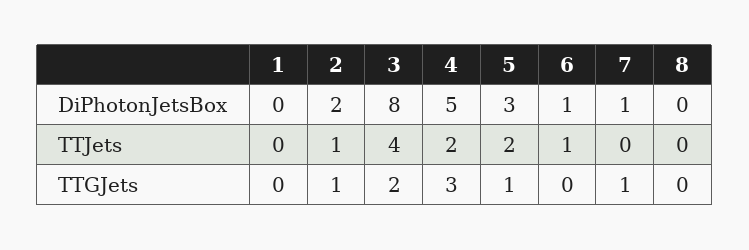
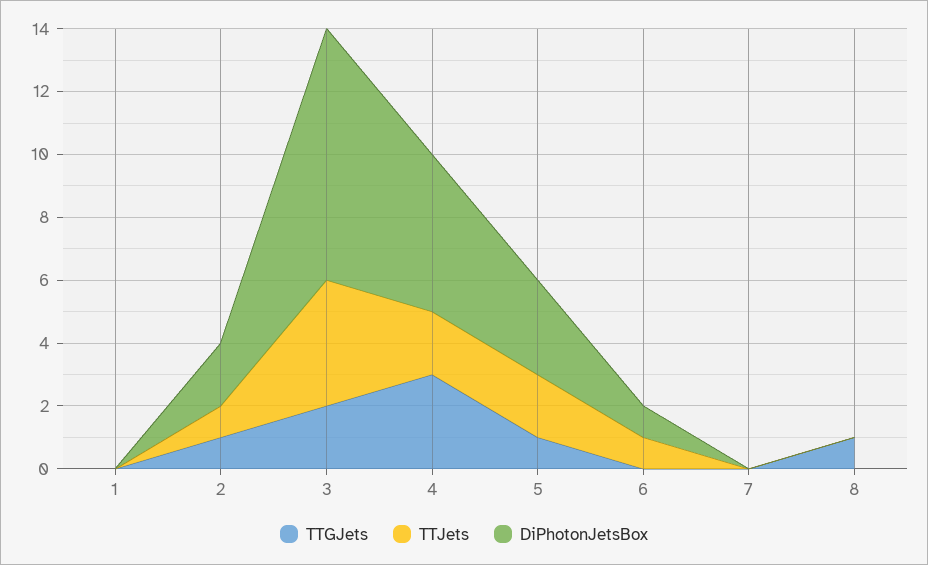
DiPhotonJetsBox, 7: 1 -> 0
TTGJets, 7: 1 -> 0
TTGJets, 8: 0 -> 1

